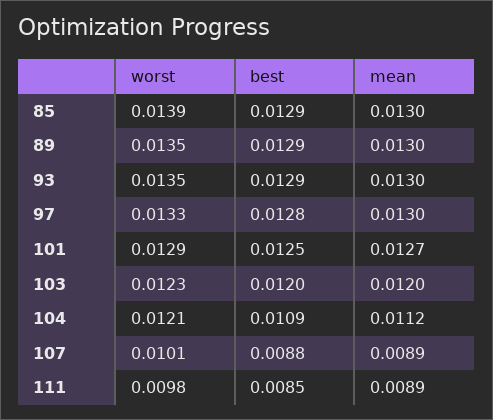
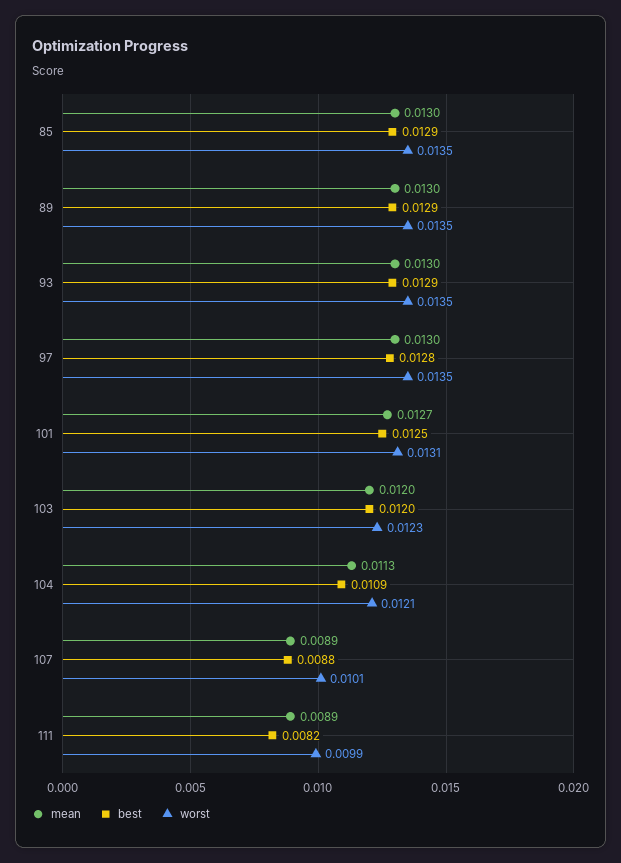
worst, 85: 0.0139 -> 0.0135
worst, 97: 0.0133 -> 0.0135
worst, 101: 0.0129 -> 0.0131
mean, 104: 0.0112 -> 0.0113
worst, 111: 0.0098 -> 0.0099
best, 111: 0.0085 -> 0.0082

